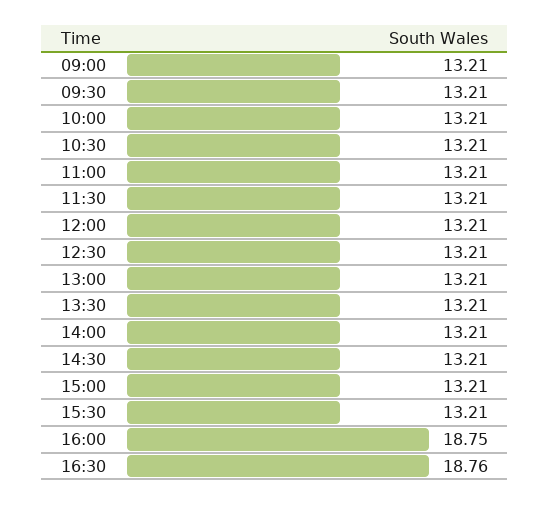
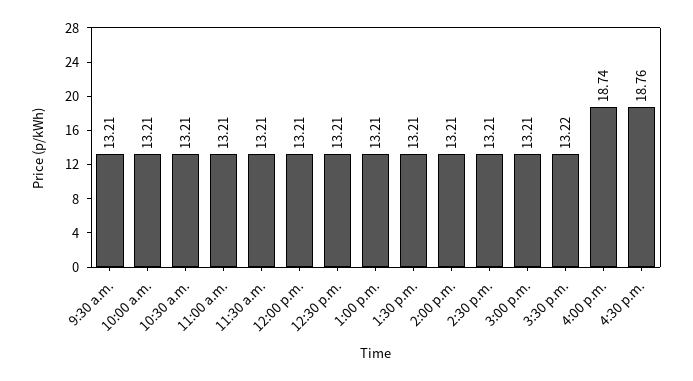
09:00: 13.21 -> none
15:30: 13.21 -> 13.22
16:00: 18.75 -> 18.74

